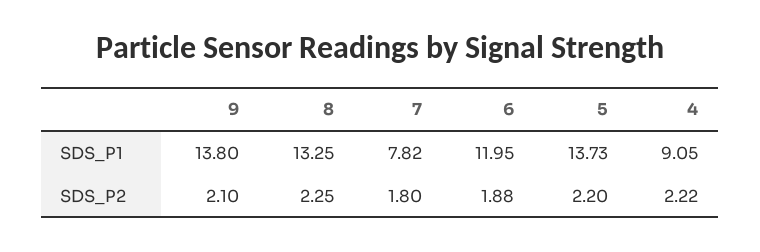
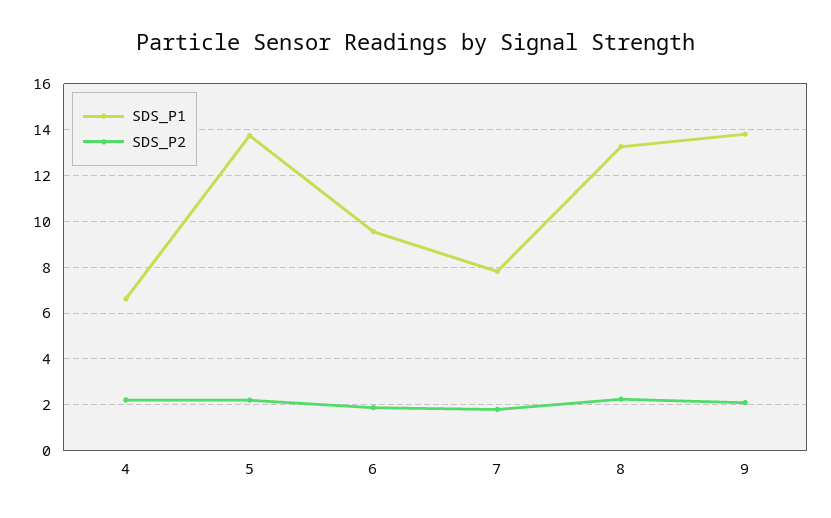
SDS_P1, 6: 11.95 -> 9.5
SDS_P1, 4: 9.05 -> 6.5

